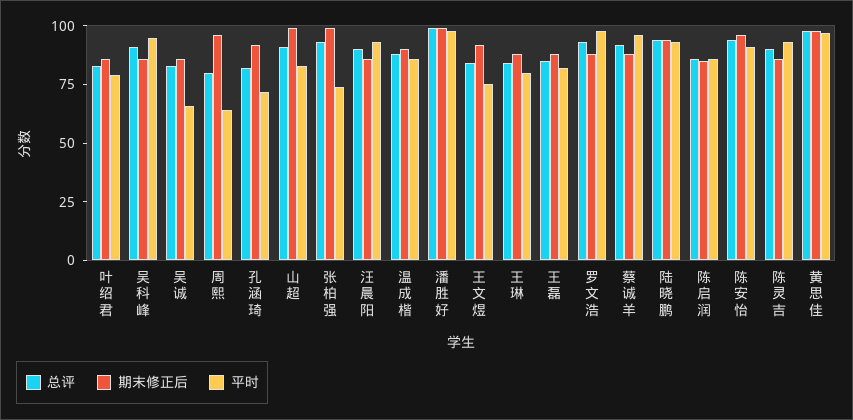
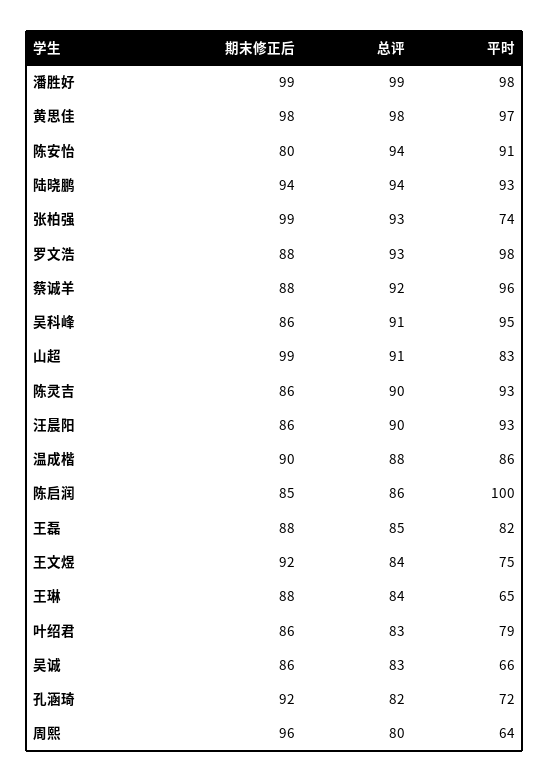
平时, 王琳: 80 -> 65
平时, 陈启润: 85 -> 100
期末修正后, 陈安怡: 95 -> 80

